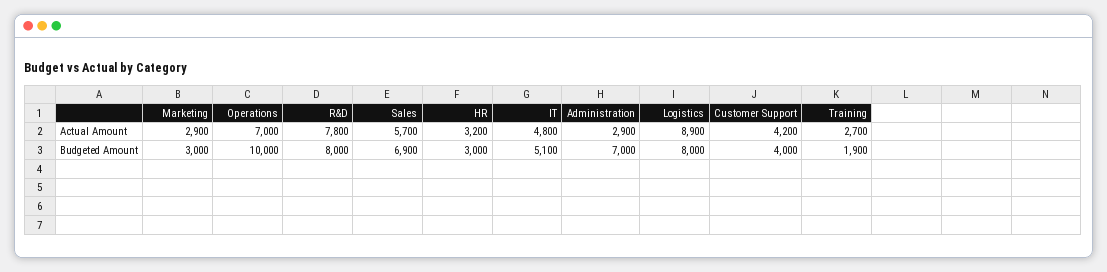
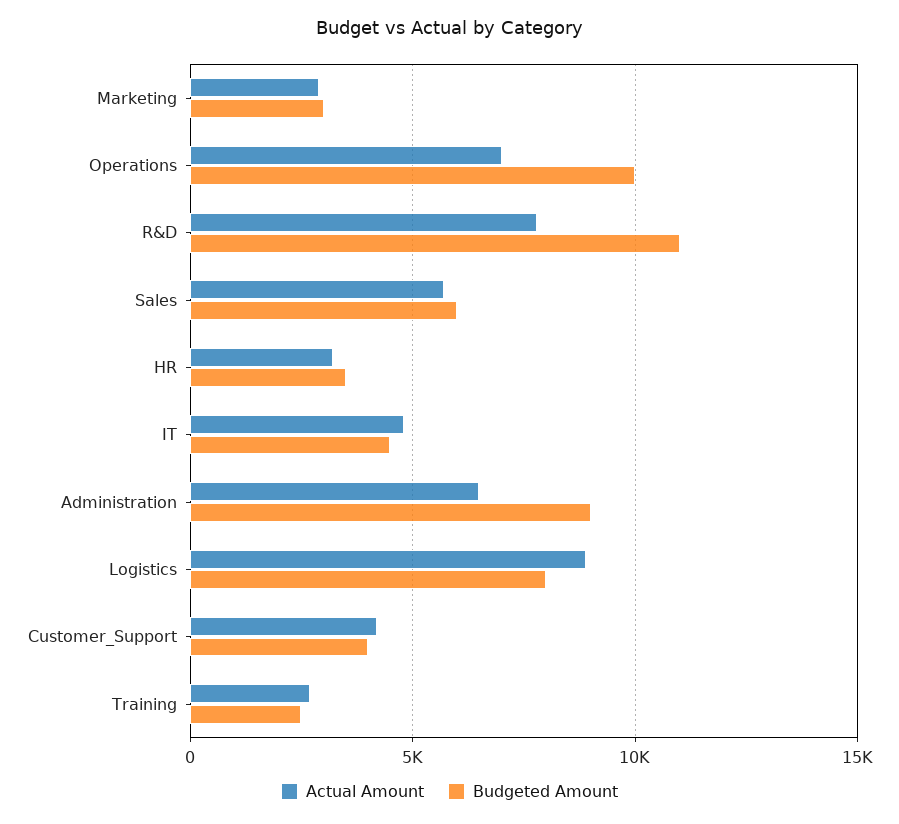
Actual Amount, Administration: 2900 -> 6500
Budgeted Amount, R&D: 8000 -> 11000
Budgeted Amount, Sales: 6900 -> 6000
Budgeted Amount, HR: 3000 -> 3500
Budgeted Amount, IT: 5100 -> 4500
Budgeted Amount, Administration: 7000 -> 9000
Budgeted Amount, Training: 1900 -> 2500

